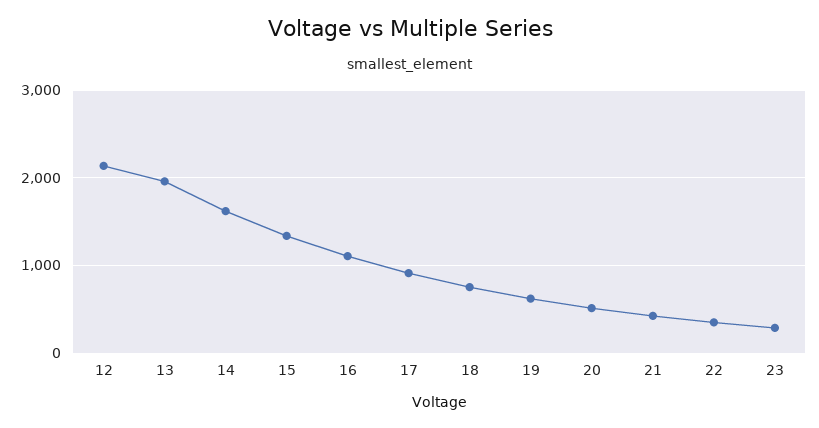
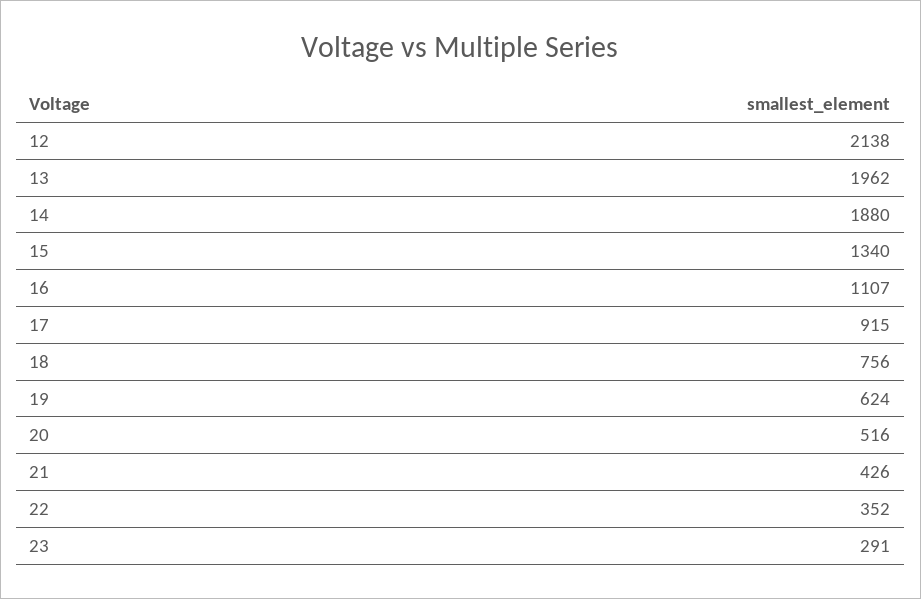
14: 1600 -> 1880

